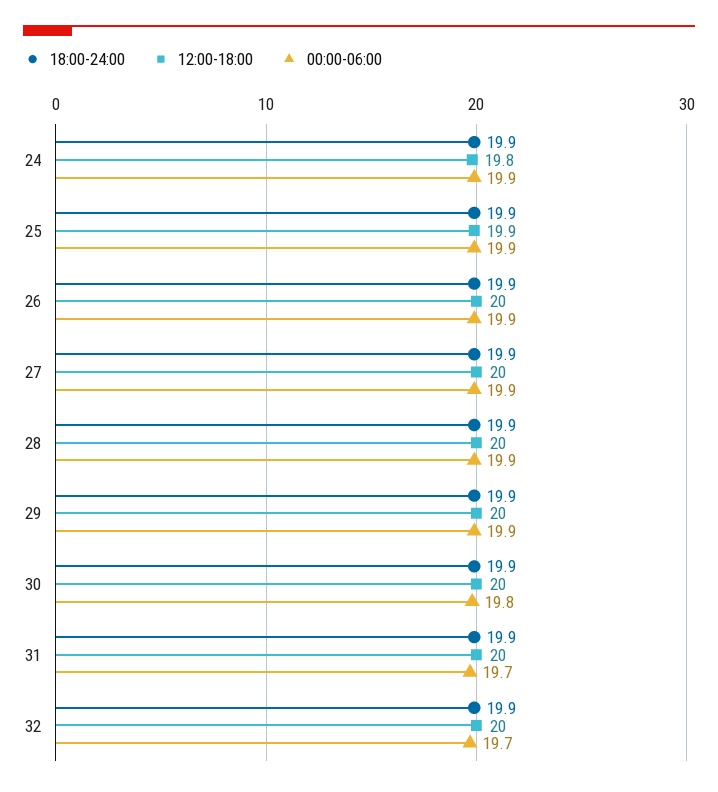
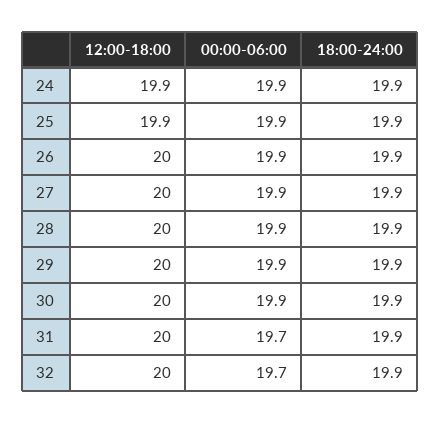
12:00-18:00, 24: 19.8 -> 19.9
00:00-06:00, 30: 19.8 -> 19.9

